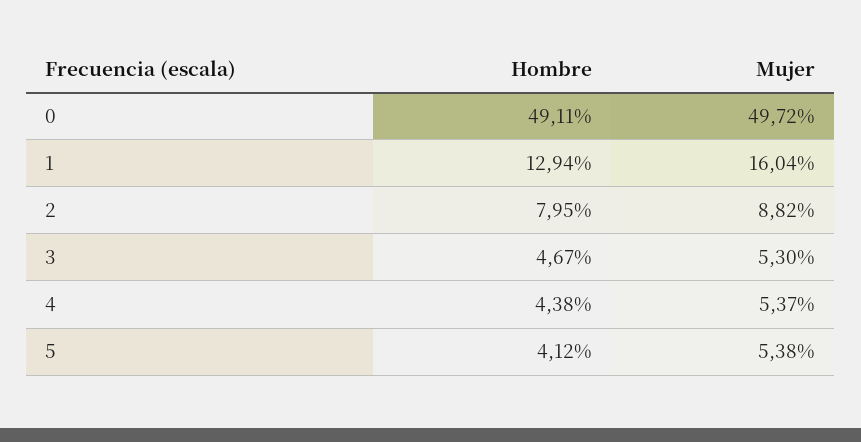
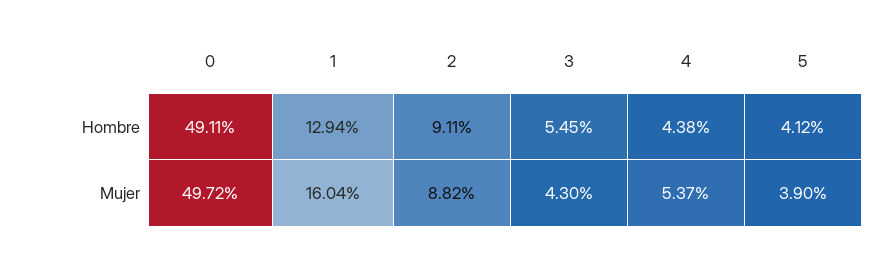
Hombre, 2: 7.95 -> 9.11
Hombre, 3: 4.67 -> 5.45
Mujer, 3: 5.3 -> 4.3
Mujer, 5: 5.38 -> 3.9

